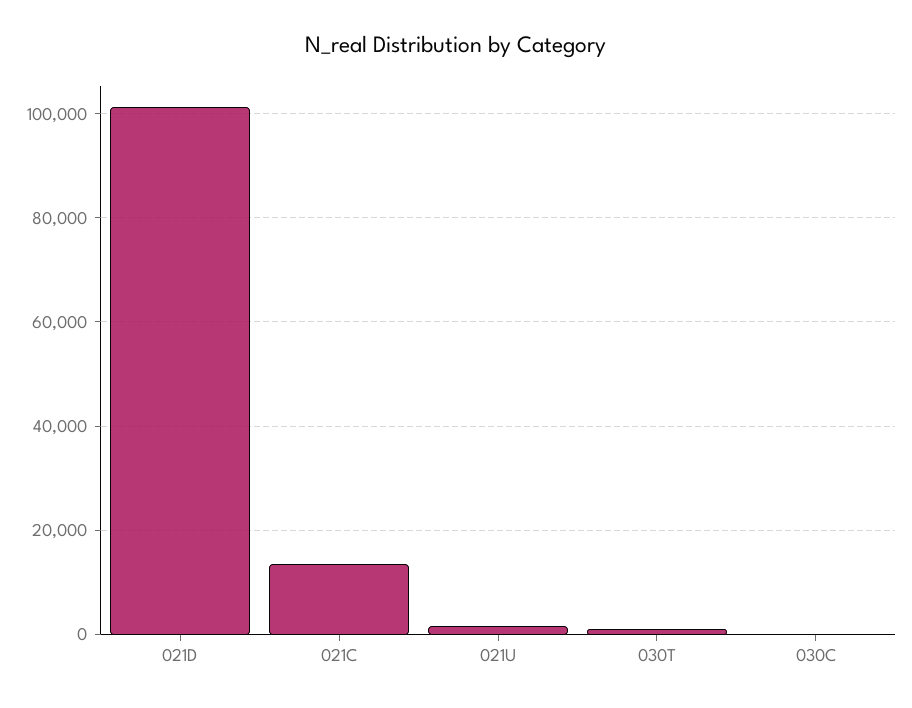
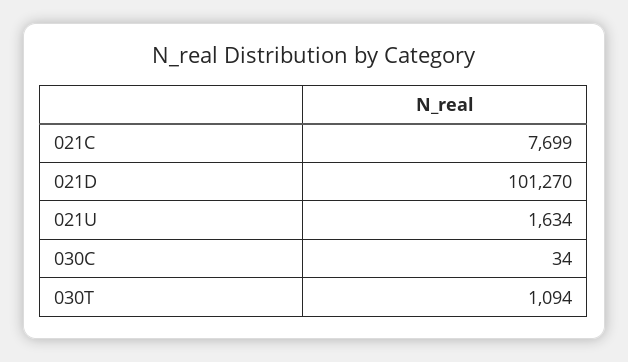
021C: 14000 -> 7699

